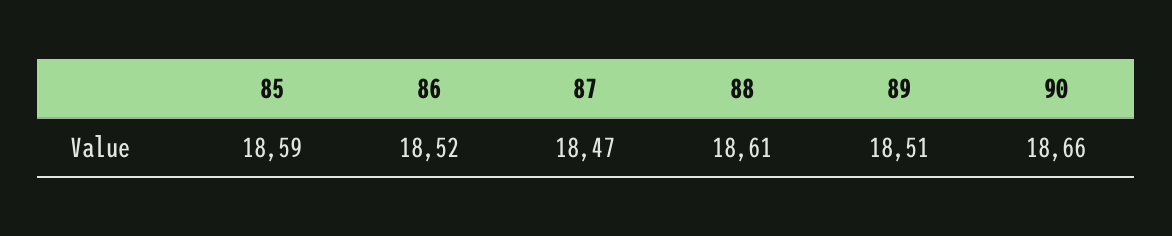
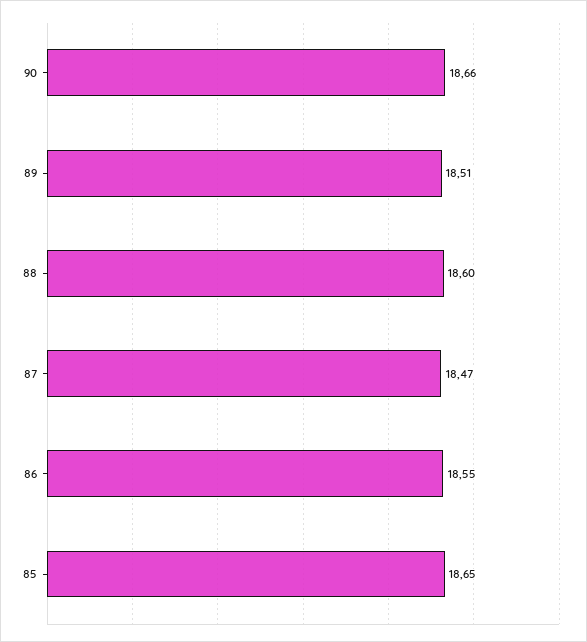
85: 18.59 -> 18.65
86: 18.52 -> 18.55
88: 18.61 -> 18.6

